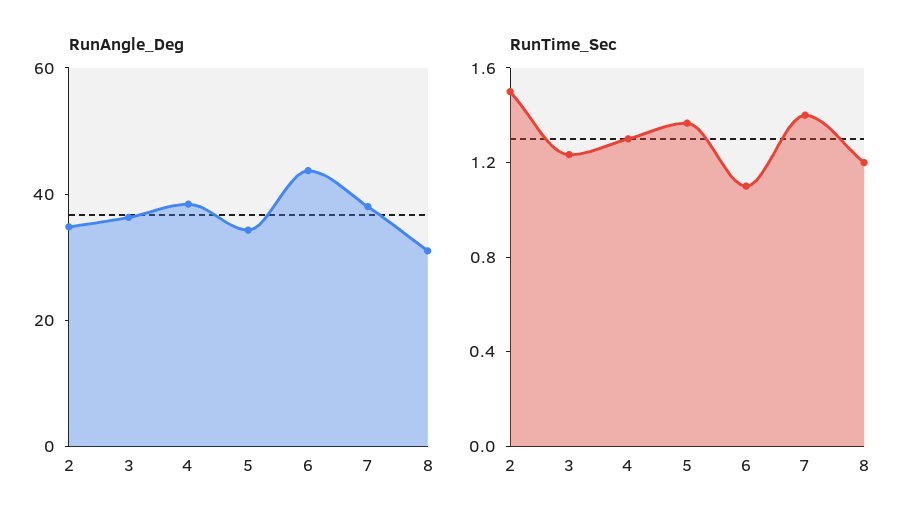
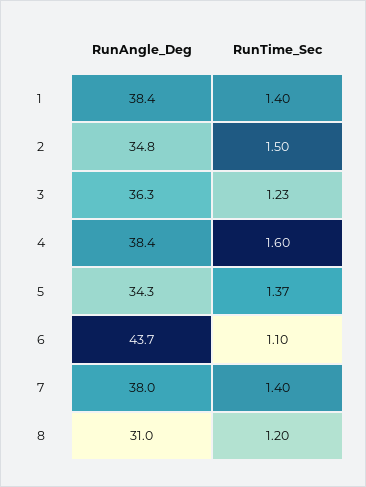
RunTime_Sec, 4: 1.3 -> 1.6
RunAngle_Deg, 1: none -> 38.4
RunTime_Sec, 1: none -> 1.4

